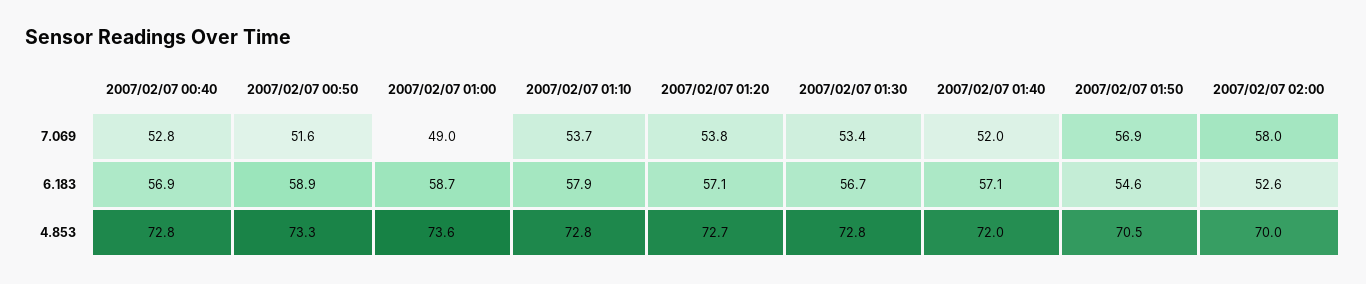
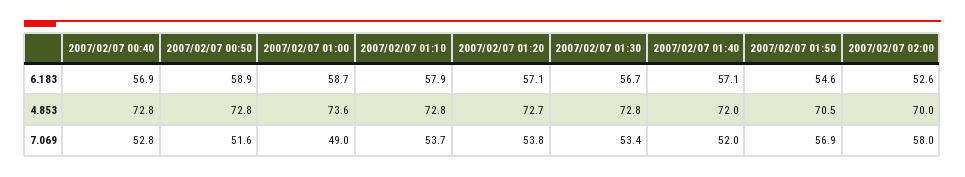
2007/02/07 00:50, 4.853: 73.3 -> 72.8

